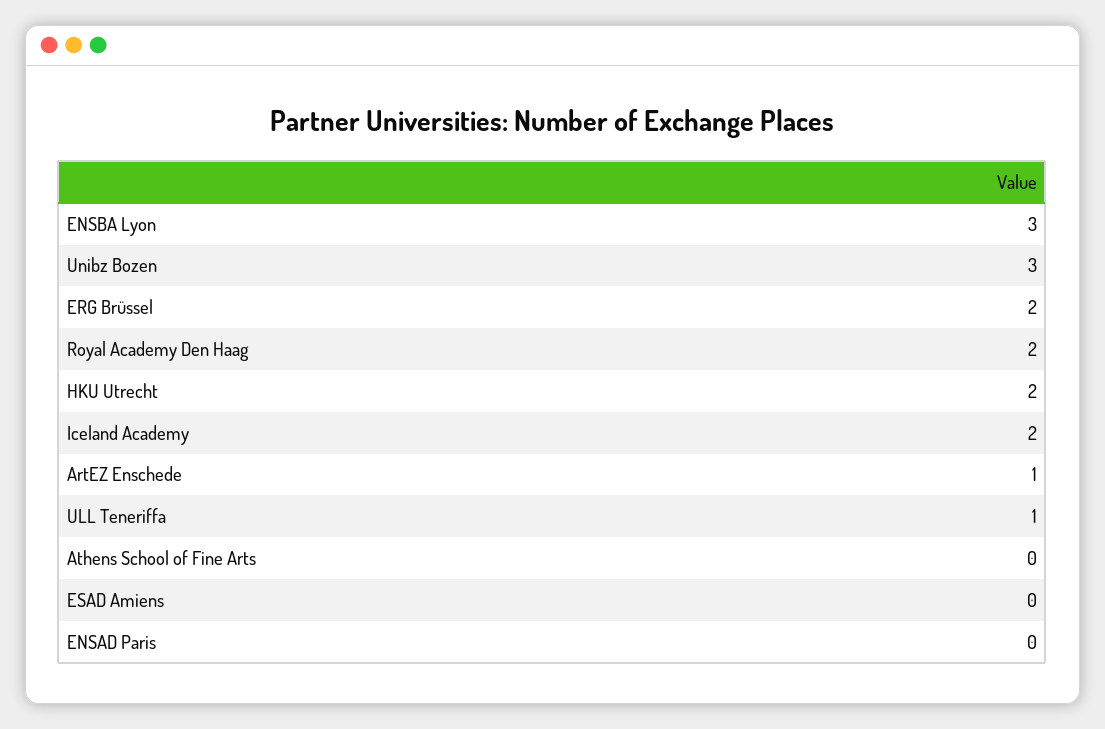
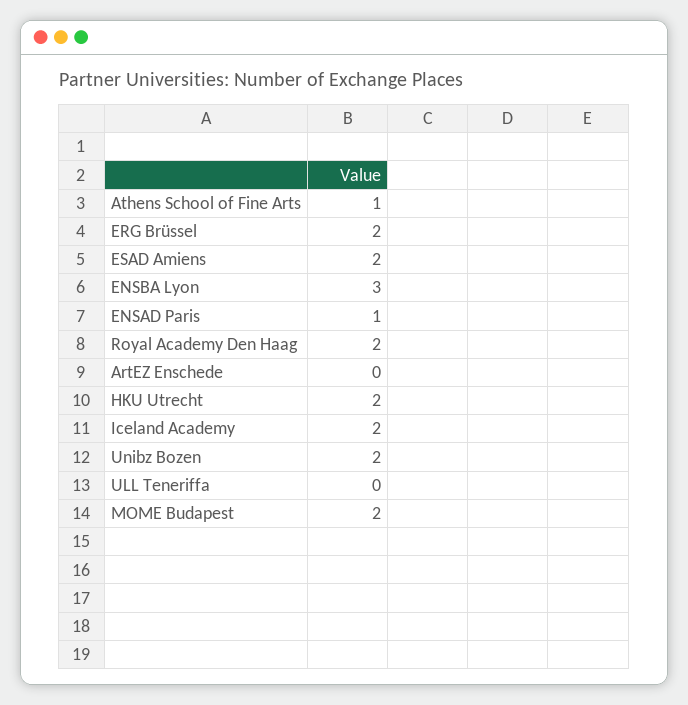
Unibz Bozen: 3 -> 2
ArtEZ Enschede: 1 -> 0
ULL Teneriffa: 1 -> 0
Athens School of Fine Arts: 0 -> 1
ESAD Amiens: 0 -> 2
ENSAD Paris: 0 -> 1
MOME Budapest: none -> 2

